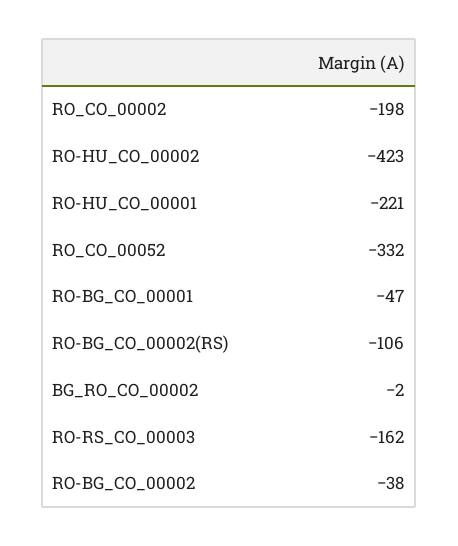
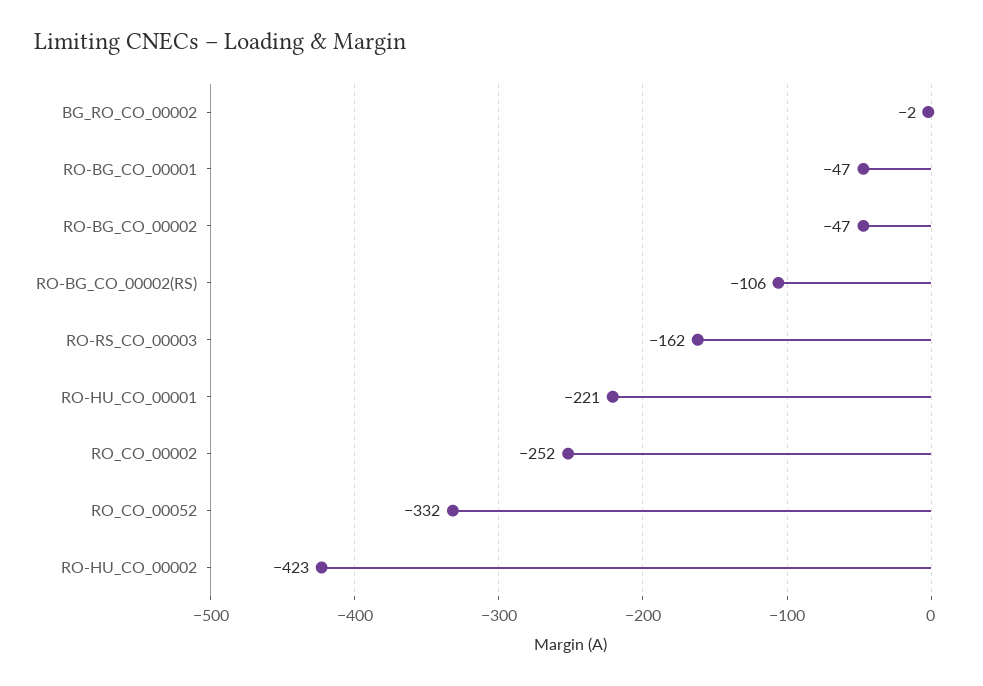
RO_CO_00002: -198 -> -252
RO-BG_CO_00002: -38 -> -47

